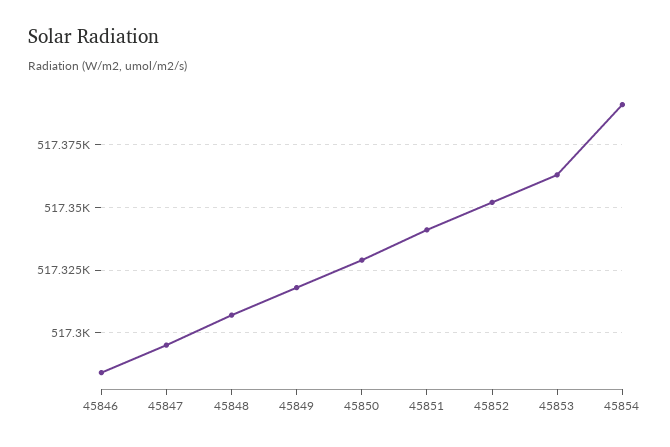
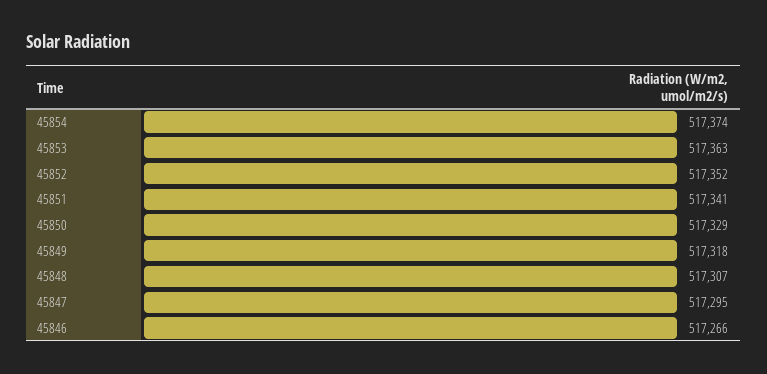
45846: 517285 -> 517266
45854: 517390 -> 517374

